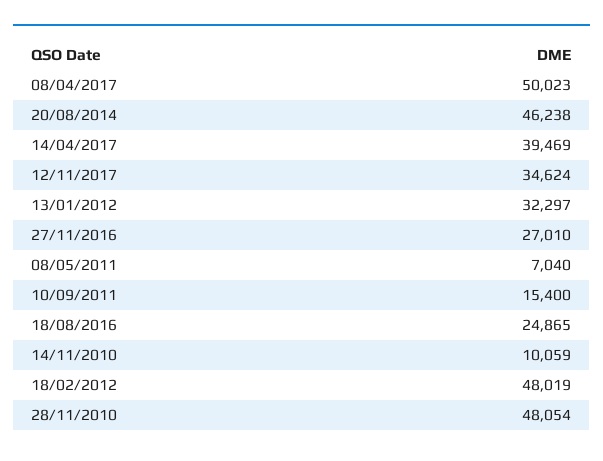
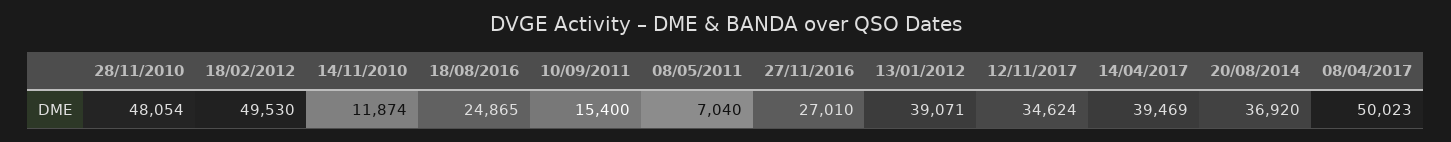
20/08/2014: 46238 -> 36920
13/01/2012: 32297 -> 39071
14/11/2010: 10059 -> 11874
18/02/2012: 48019 -> 49530

